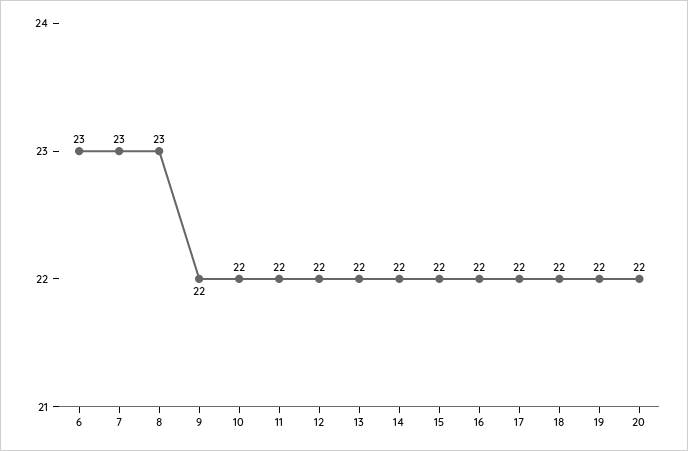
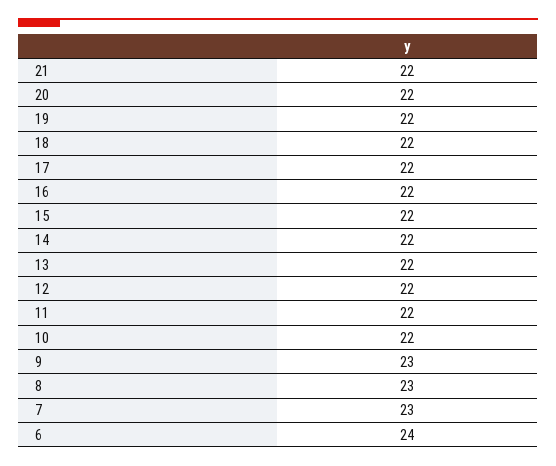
6: 23 -> 24
9: 22 -> 23
21: none -> 22

